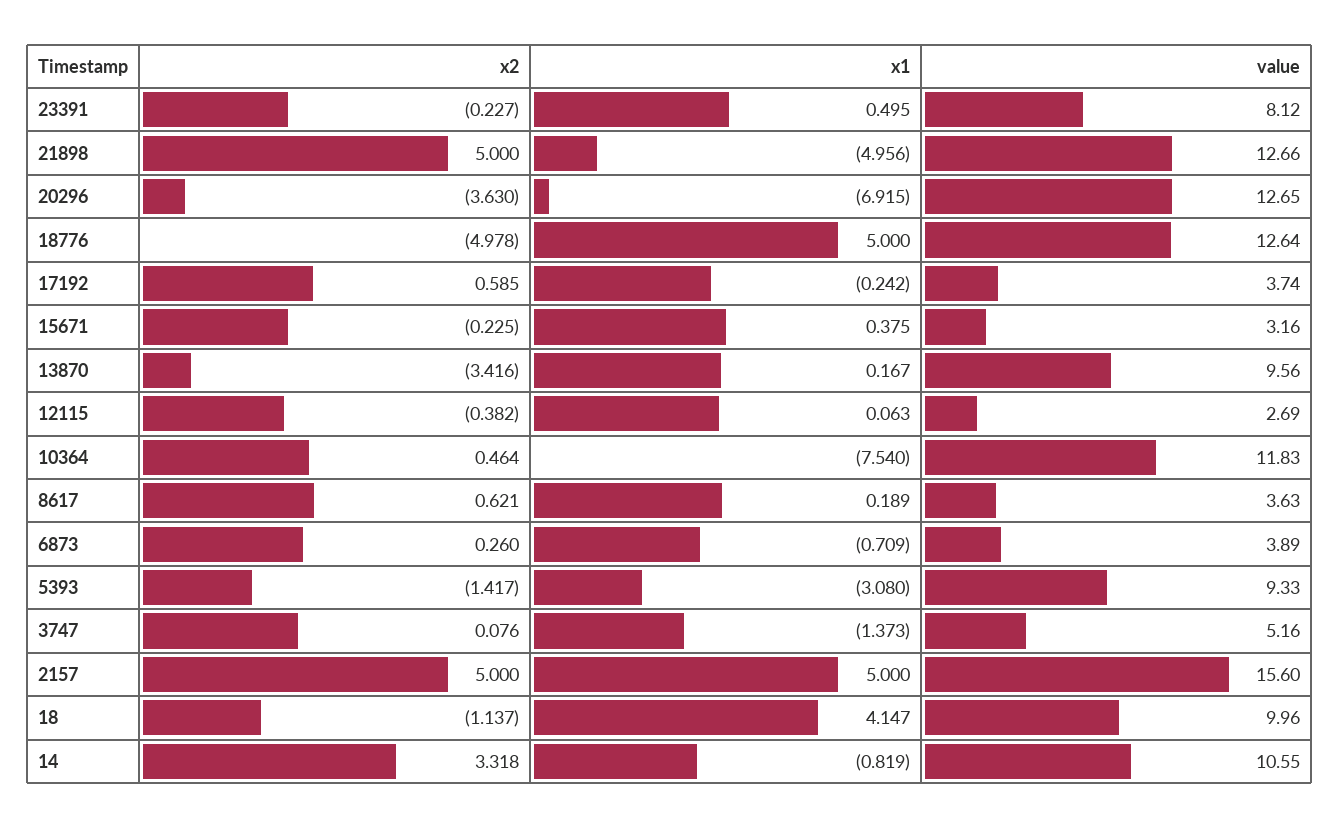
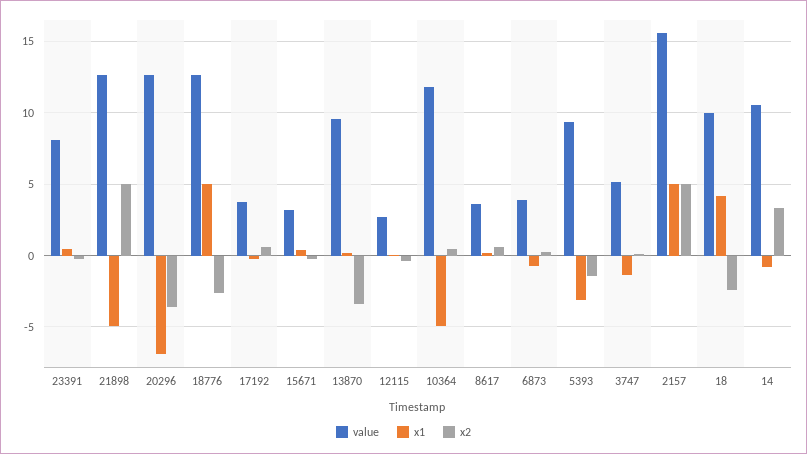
x2, 18776: -4.978 -> -2.5
x1, 10364: -7.54 -> -5
x2, 18: -1.137 -> -2.5

